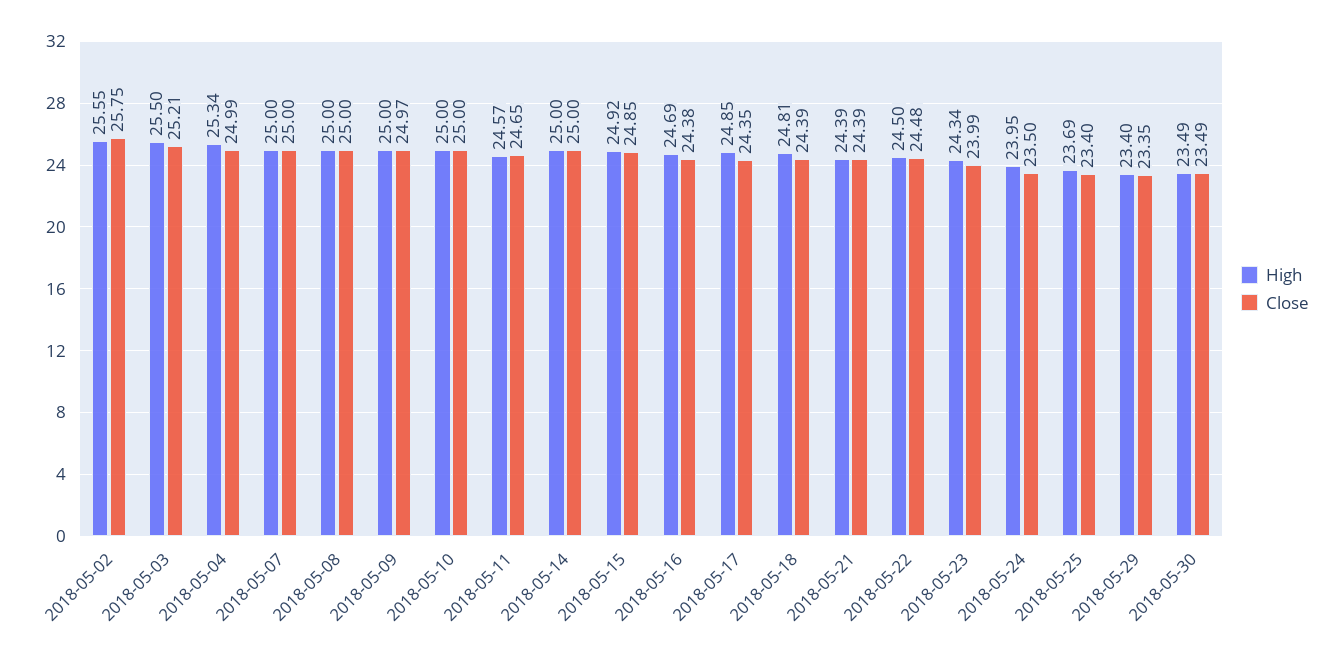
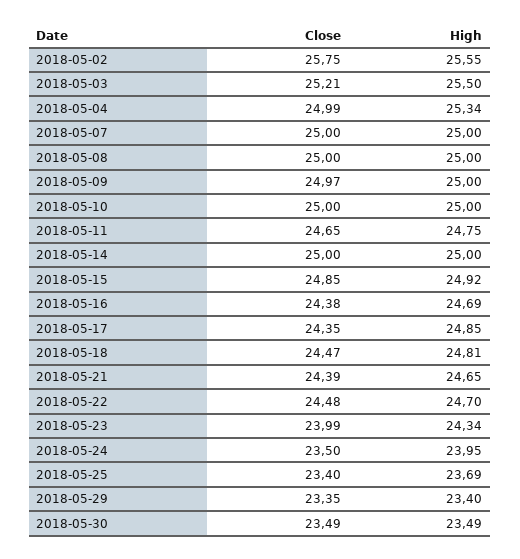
High, 2018-05-11: 24.57 -> 24.75
Close, 2018-05-18: 24.39 -> 24.47
High, 2018-05-21: 24.39 -> 24.65
High, 2018-05-22: 24.5 -> 24.7

